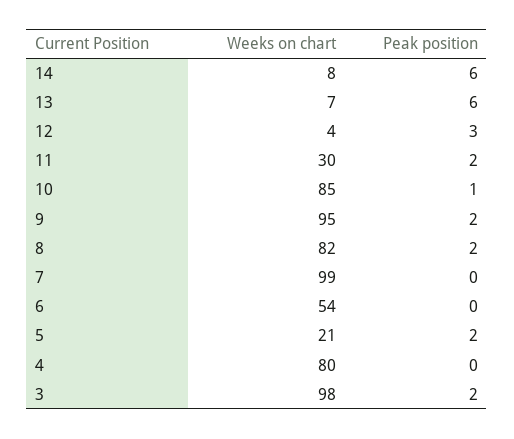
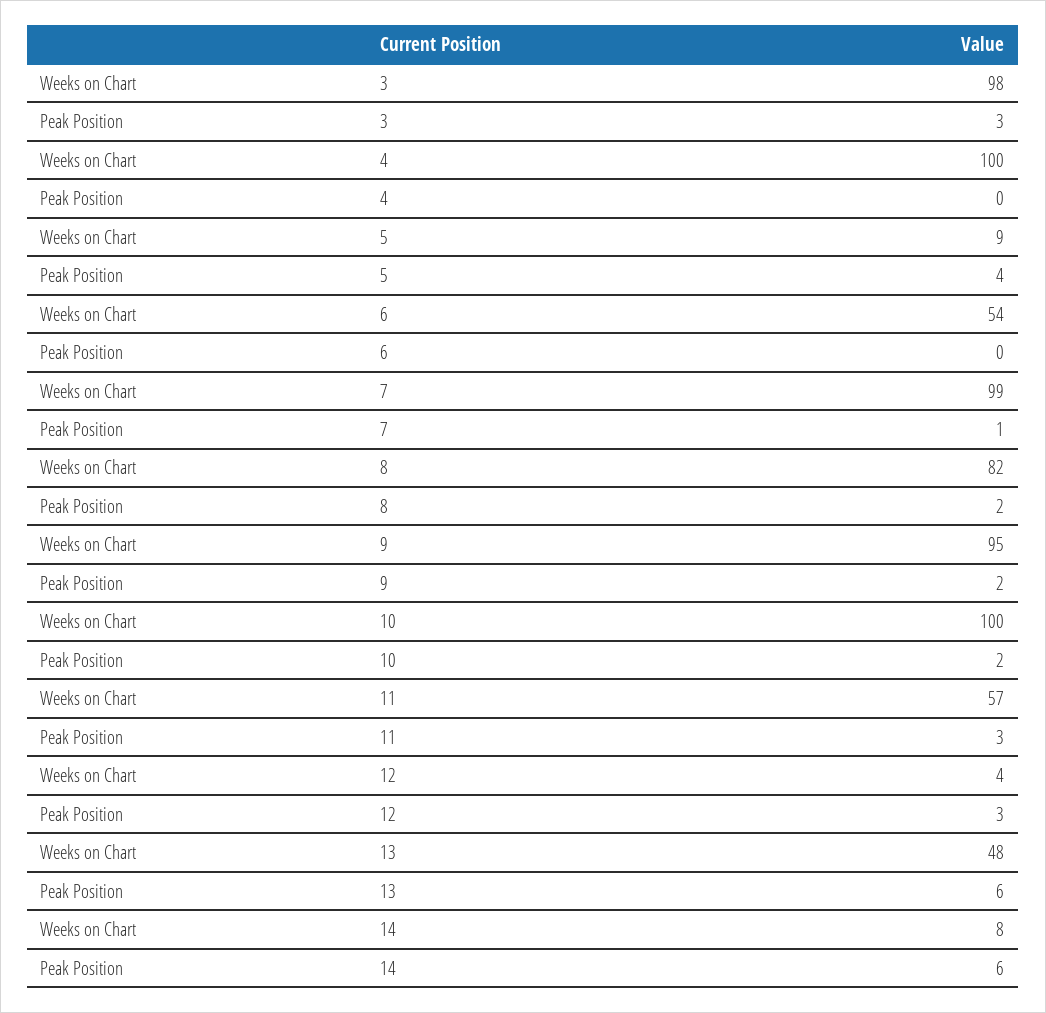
Weeks on chart, 13: 7 -> 48
Weeks on chart, 11: 30 -> 57
Peak position, 11: 2 -> 3
Weeks on chart, 10: 85 -> 100
Peak position, 10: 1 -> 2
Peak position, 7: 0 -> 1
Weeks on chart, 5: 21 -> 9
Peak position, 5: 2 -> 4
Weeks on chart, 4: 80 -> 100
Peak position, 3: 2 -> 3

